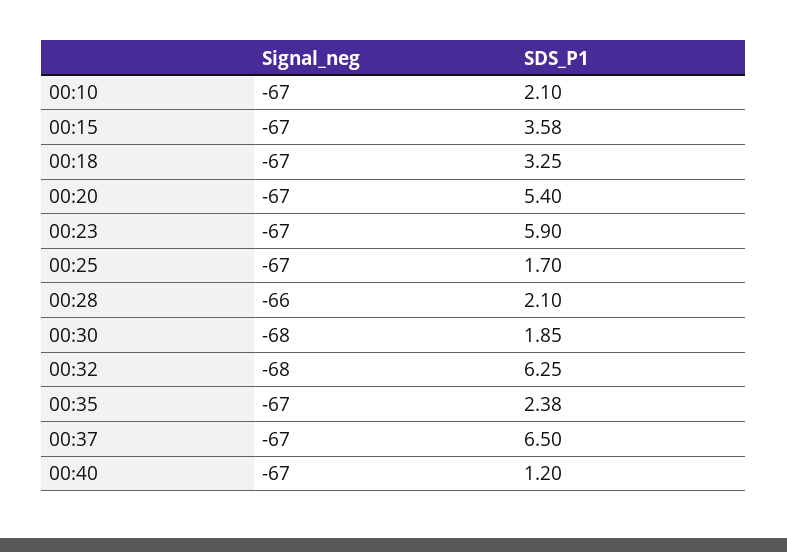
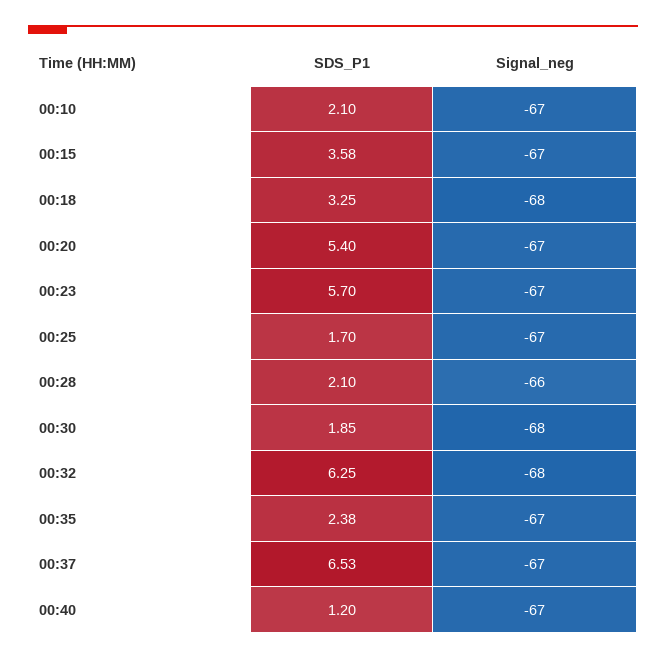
Signal_neg, 00:18: -67 -> -68
SDS_P1, 00:23: 5.9 -> 5.7
SDS_P1, 00:37: 6.5 -> 6.53

